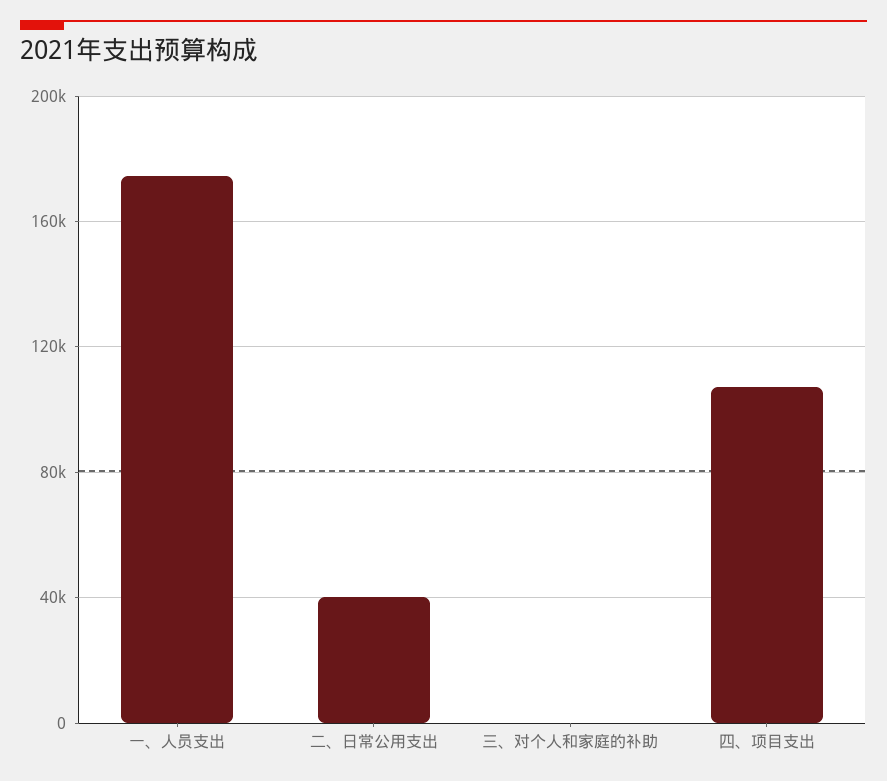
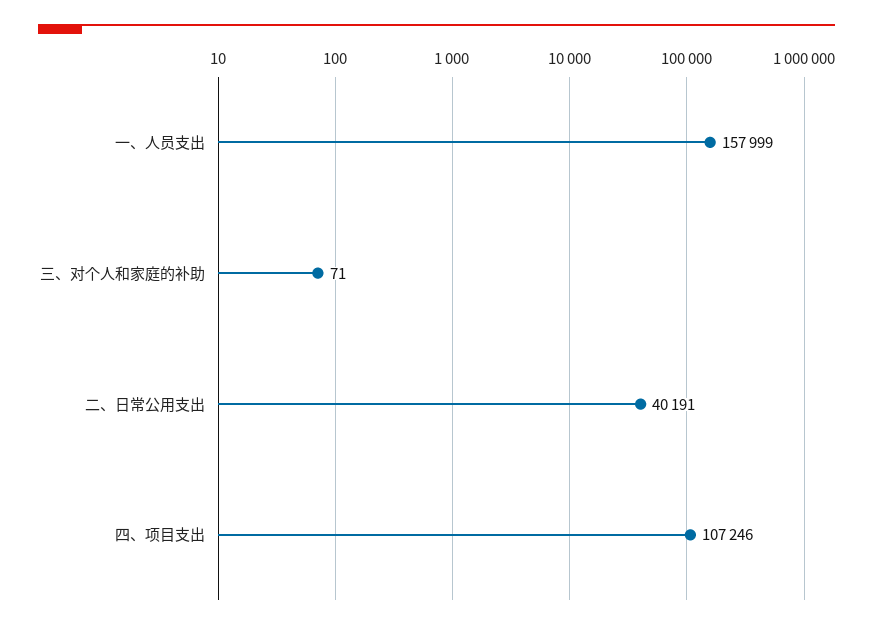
一、人员支出: 175000 -> 157999

